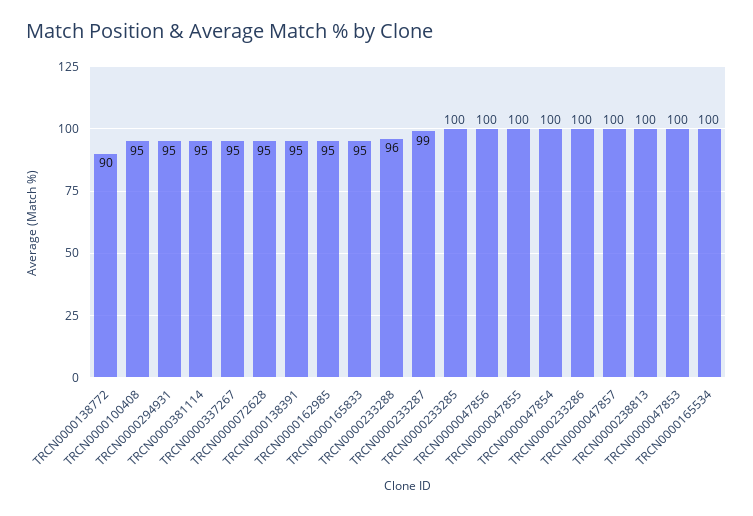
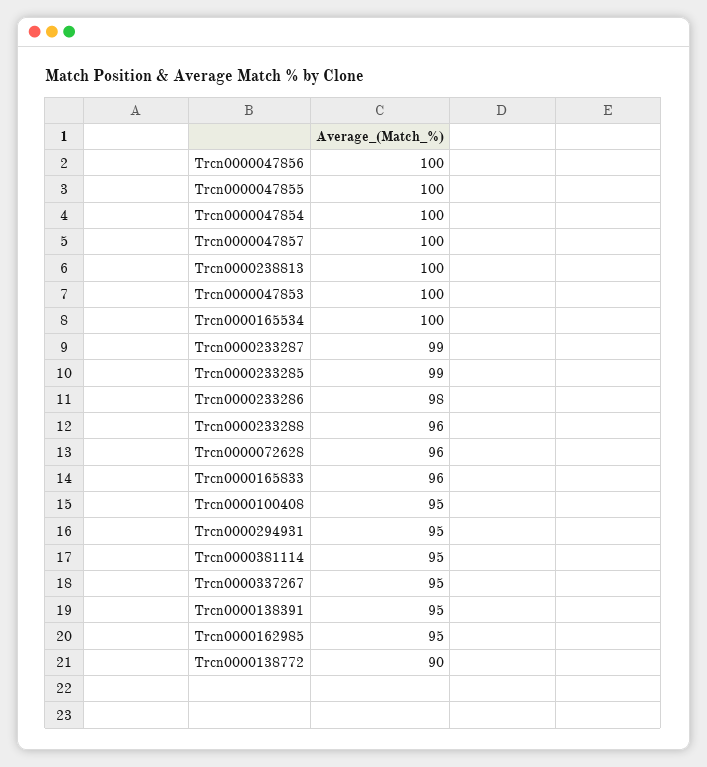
TRCN0000072628: 95 -> 96
TRCN0000165833: 95 -> 96
TRCN0000233285: 100 -> 99
TRCN0000233286: 100 -> 98

